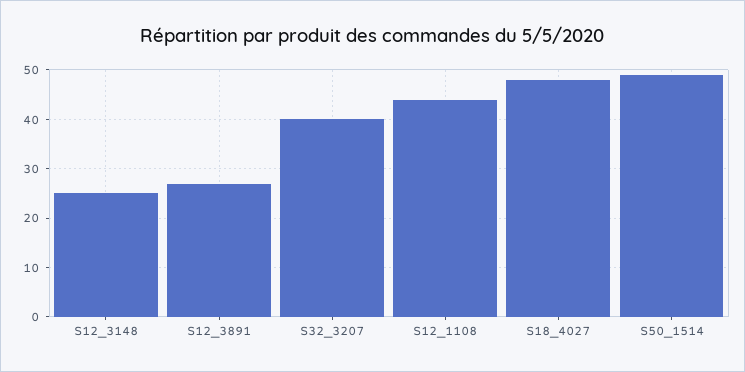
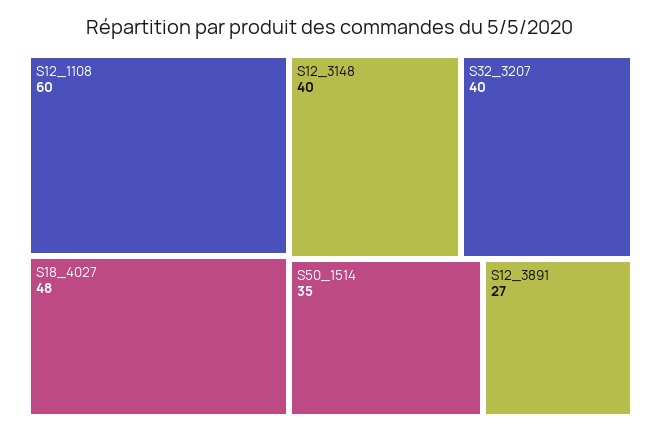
S12_3148: 25 -> 40
S12_1108: 45 -> 60
S50_1514: 50 -> 35

